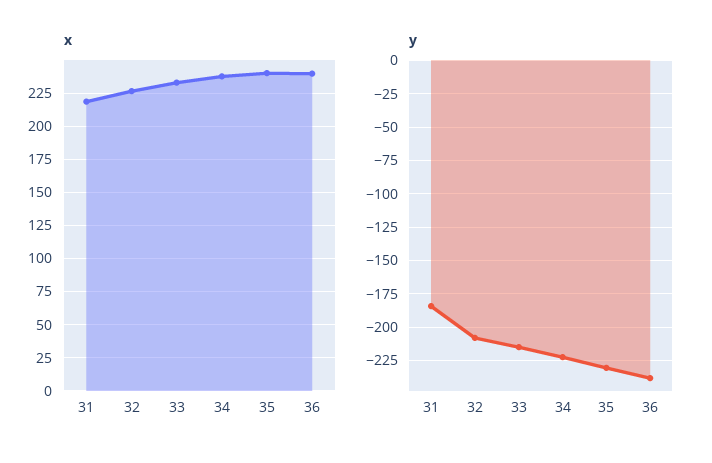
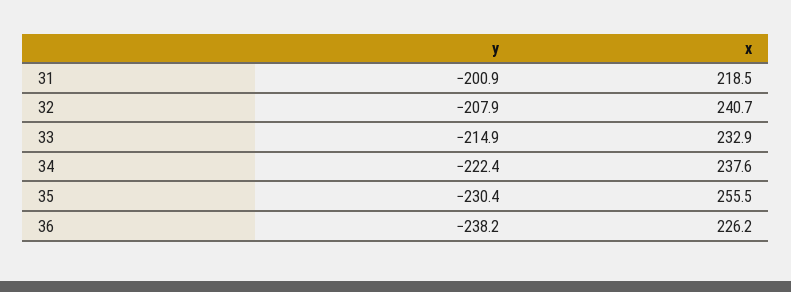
x, 32: 225 -> 240.7
x, 35: 240 -> 255.5
x, 36: 240 -> 226.2
y, 31: -185 -> -200.9

